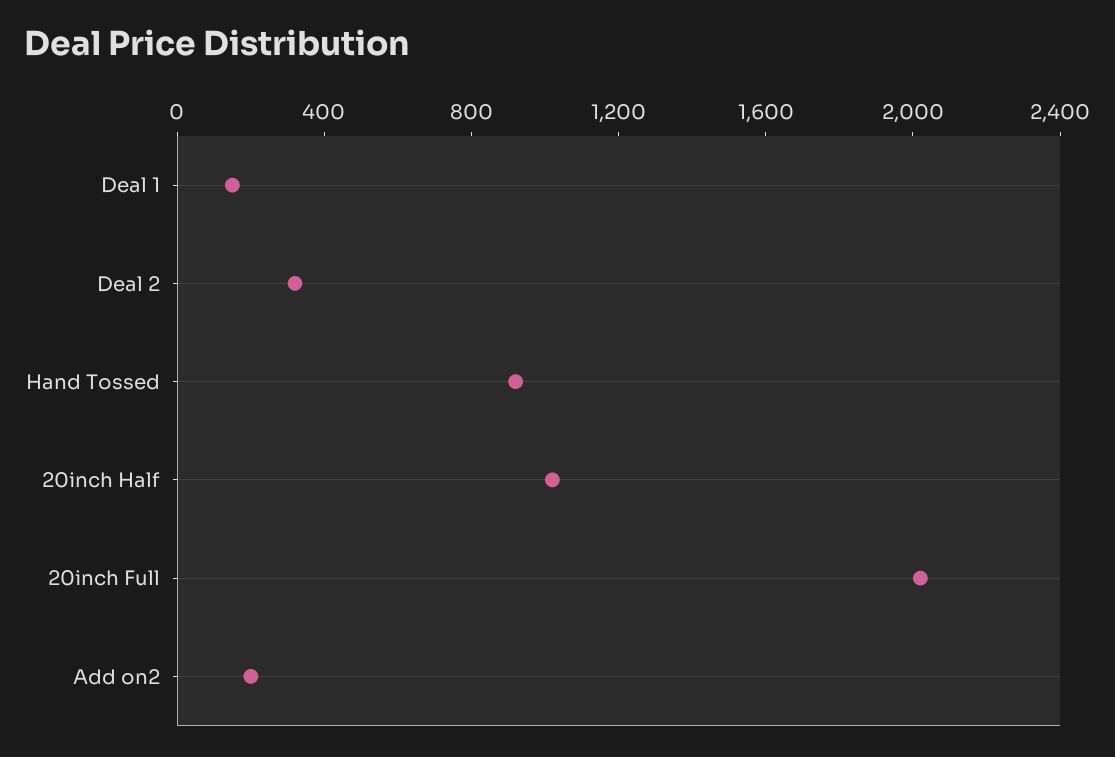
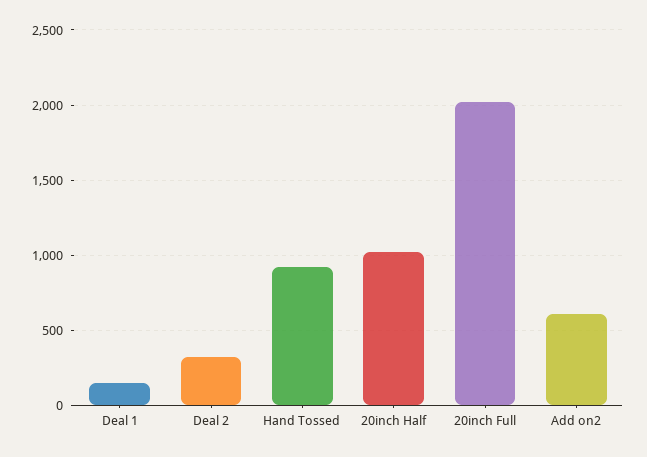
Add on2: 200 -> 600

